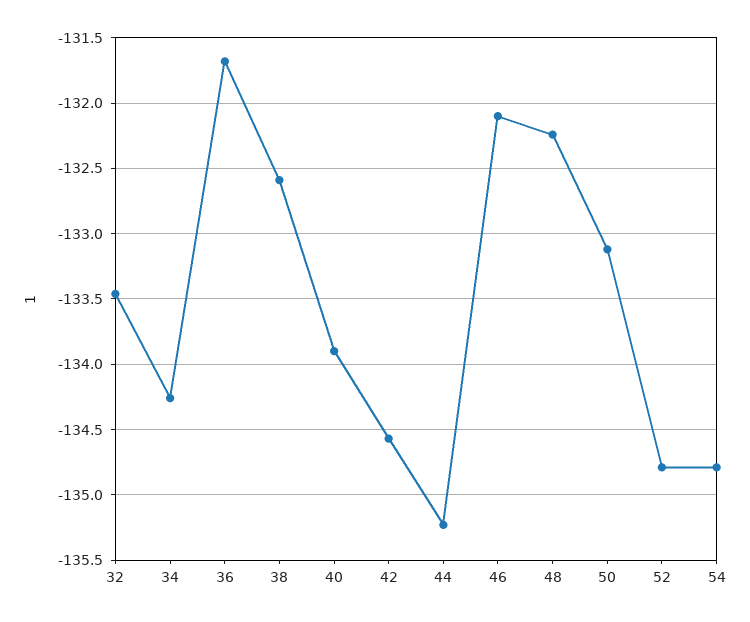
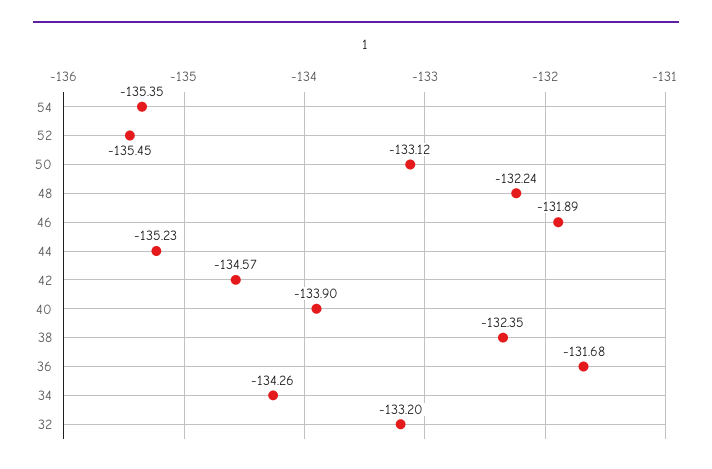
32: -133.45 -> -133.2
38: -132.6 -> -132.35
46: -132.1 -> -131.89
52: -134.8 -> -135.45
54: -134.8 -> -135.35

